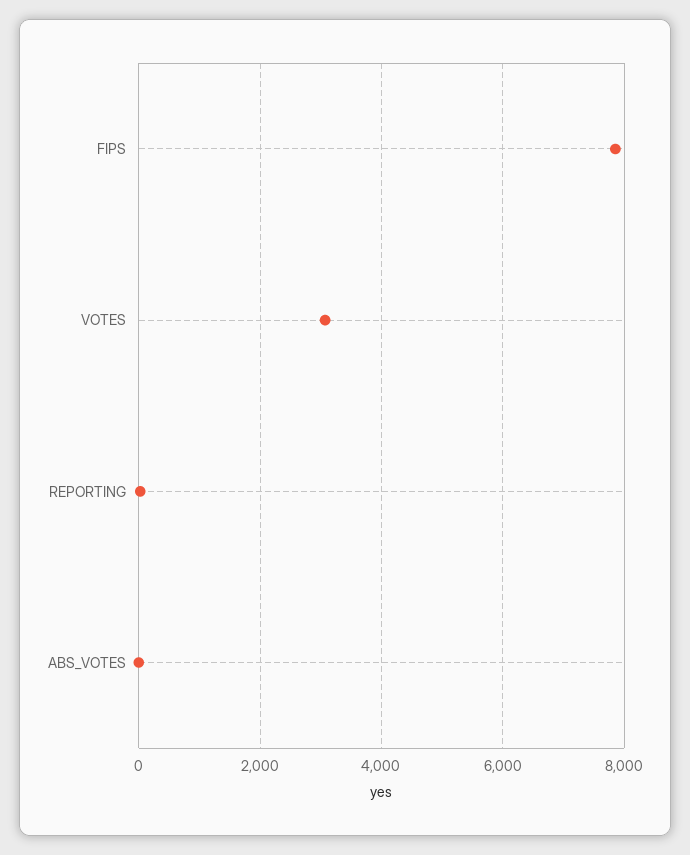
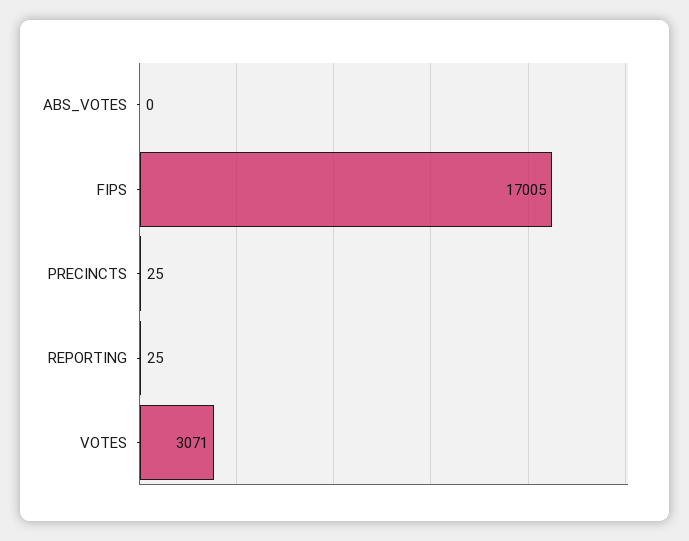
FIPS: 7800 -> 17005
PRECINCTS: none -> 25

